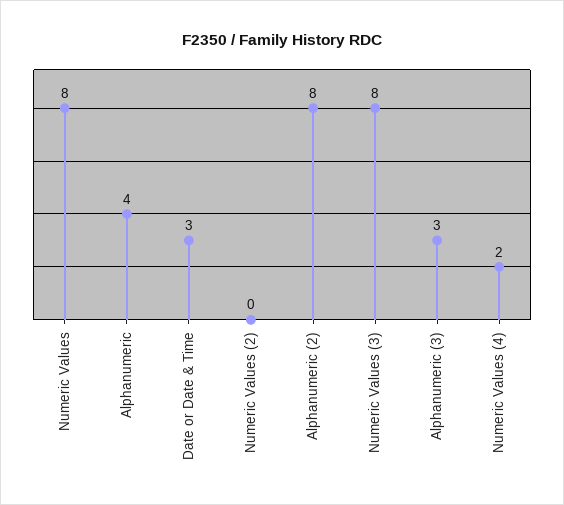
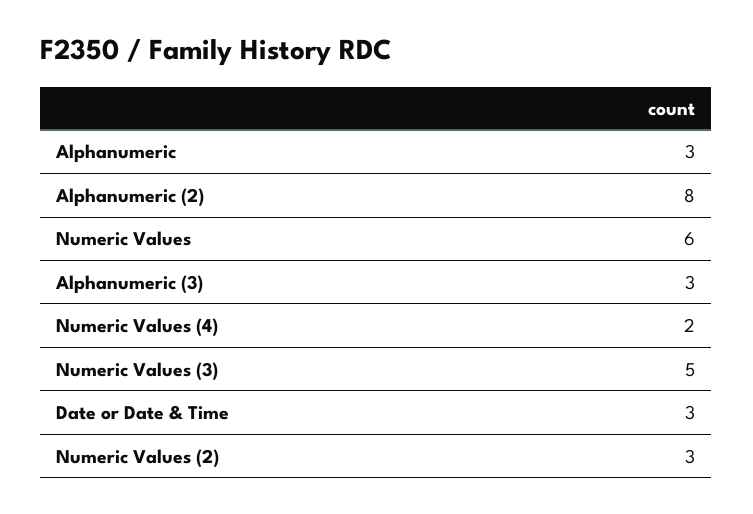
Numeric Values: 8 -> 6
Alphanumeric: 4 -> 3
Numeric Values (2): 0 -> 3
Numeric Values (3): 8 -> 5

